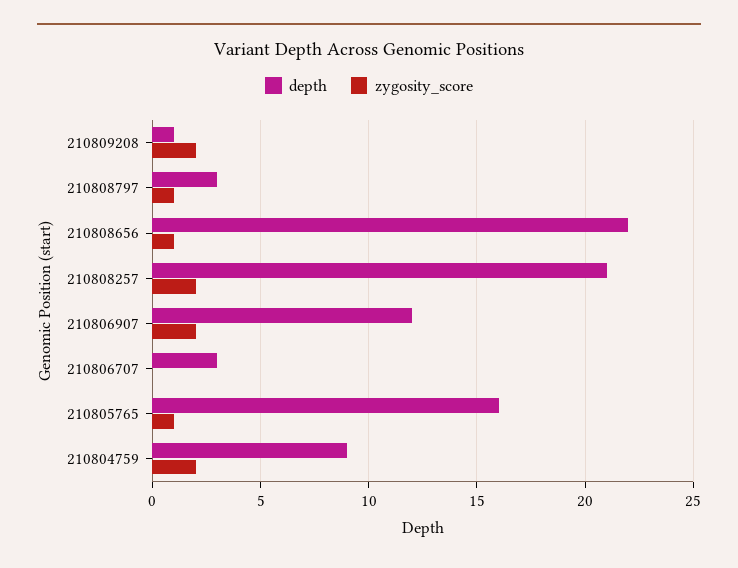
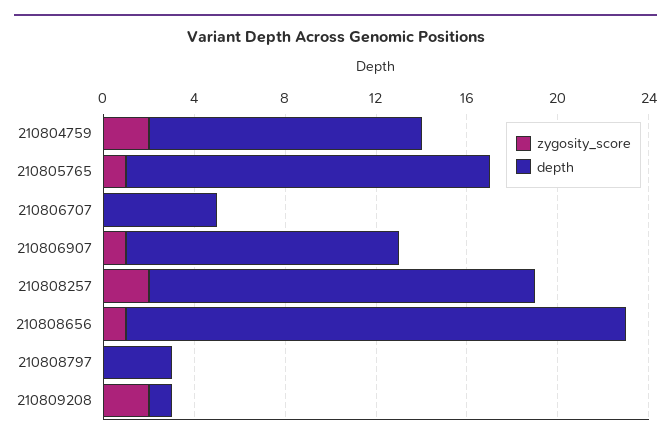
zygosity_score, 210808797: 1 -> 0
depth, 210808257: 21 -> 17
zygosity_score, 210806907: 2 -> 1
depth, 210806707: 3 -> 5
depth, 210804759: 9 -> 12

